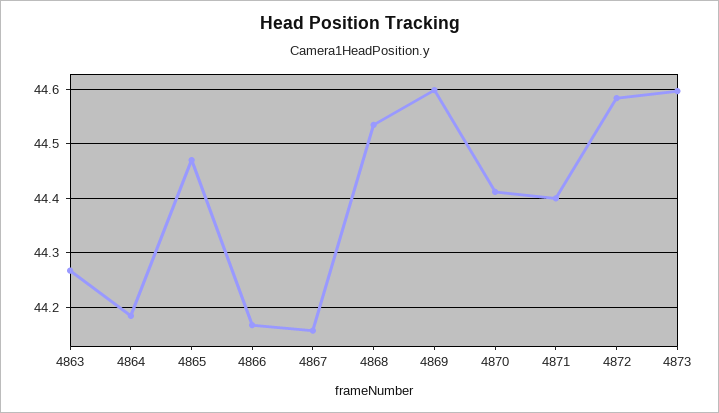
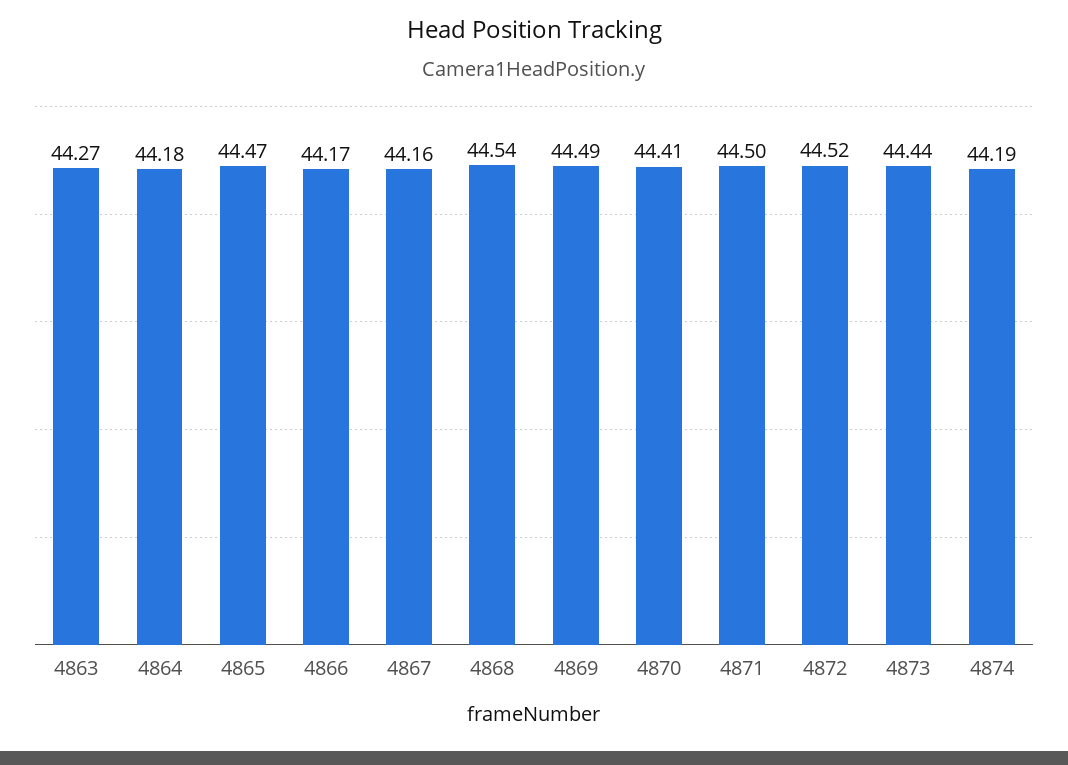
4869: 44.6 -> 44.49
4871: 44.4 -> 44.5
4872: 44.58 -> 44.52
4873: 44.6 -> 44.44
4874: none -> 44.19

